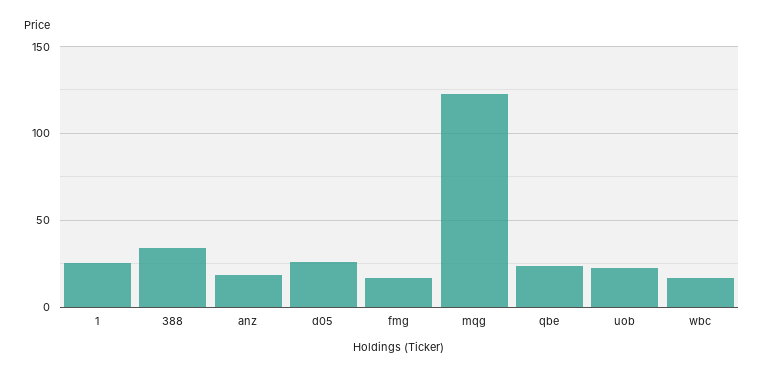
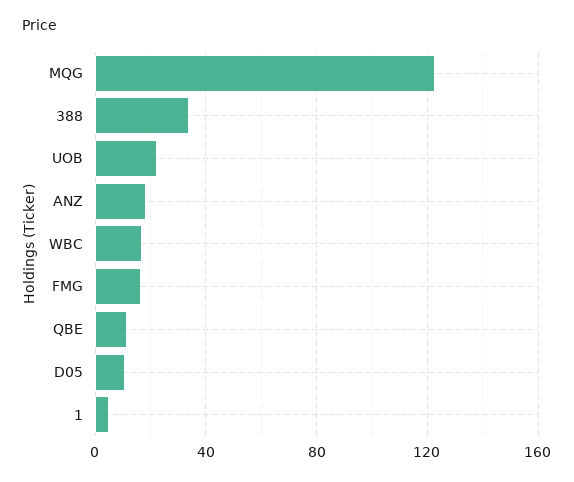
1: 25 -> 5
d05: 25 -> 10
qbe: 25 -> 10

